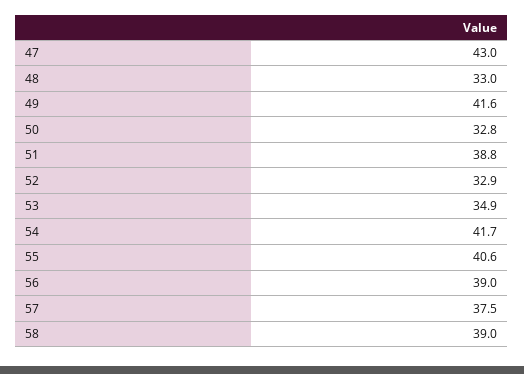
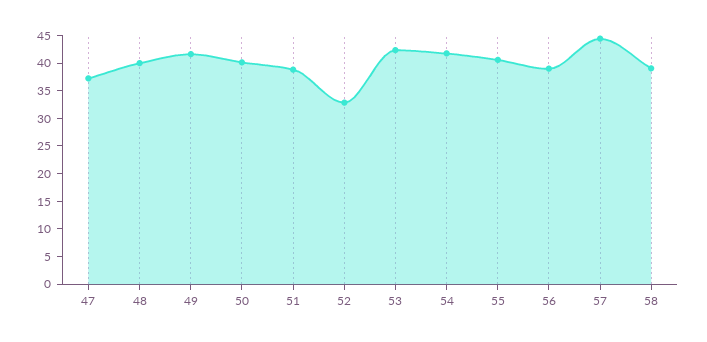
47: 43 -> 37.5
48: 33 -> 40
50: 32.8 -> 40
53: 34.9 -> 42.5
57: 37.5 -> 45

